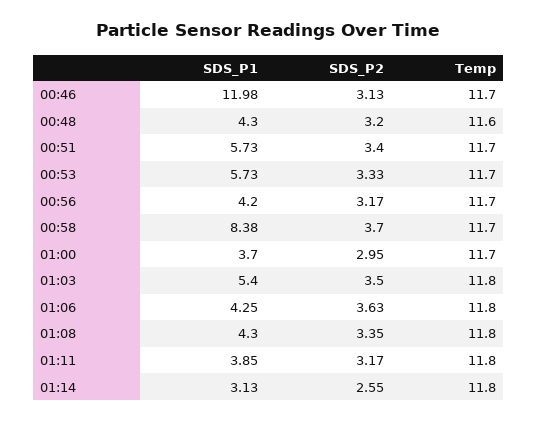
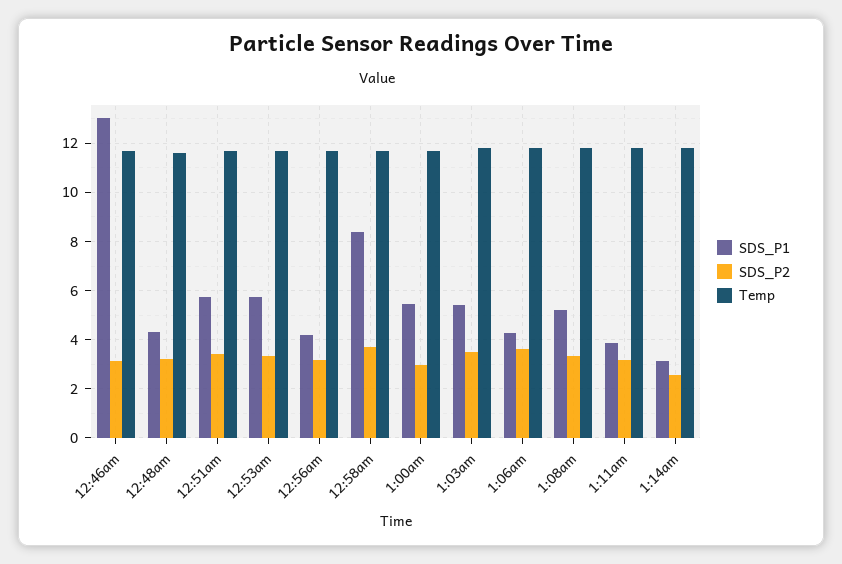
SDS_P1, 00:46: 11.98 -> 13
SDS_P1, 01:00: 3.7 -> 5.5
SDS_P1, 01:08: 4.3 -> 5.25

